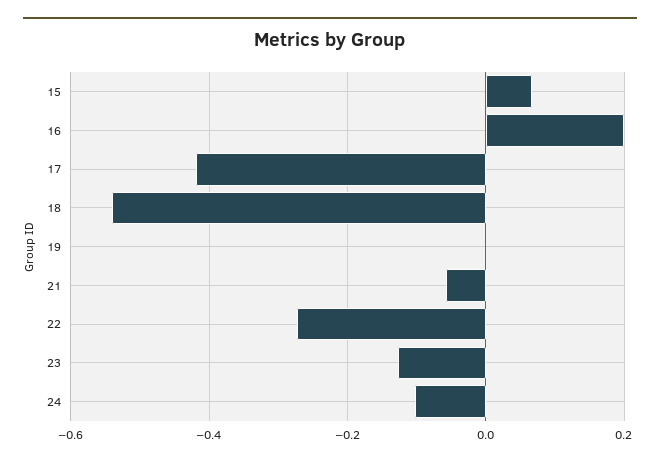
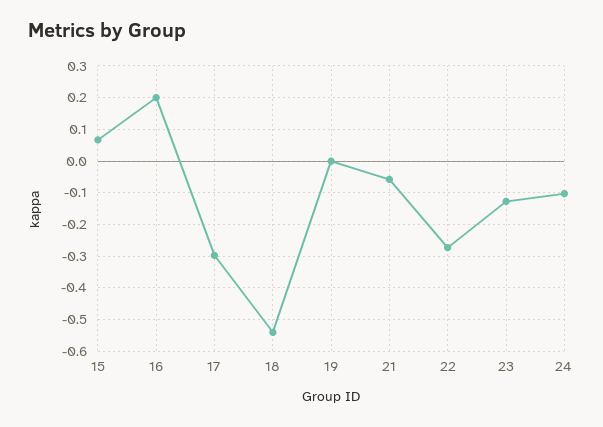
17: -0.42 -> -0.3

